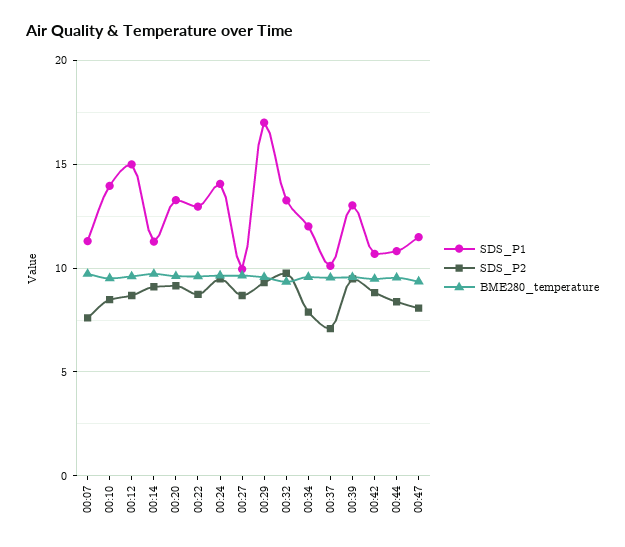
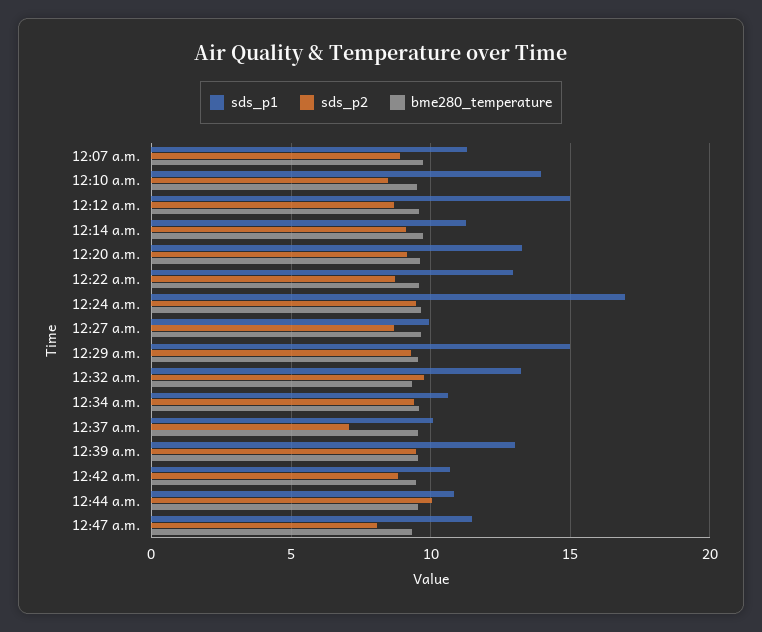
SDS_P2, 00:07: 7.5 -> 9
SDS_P1, 00:24: 14 -> 17
SDS_P1, 00:29: 17 -> 15
SDS_P1, 00:34: 12 -> 10.5
SDS_P2, 00:34: 8 -> 9.5
SDS_P2, 00:44: 8.5 -> 10

